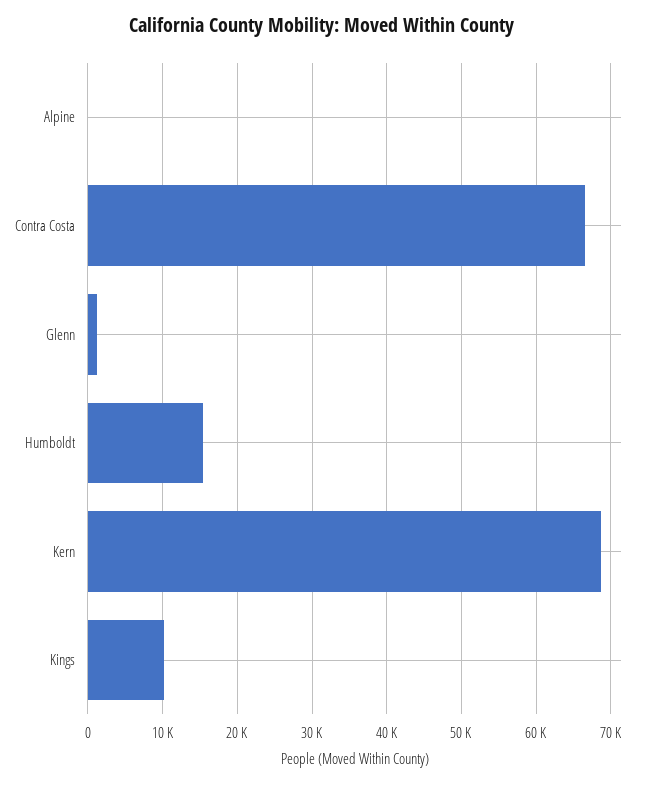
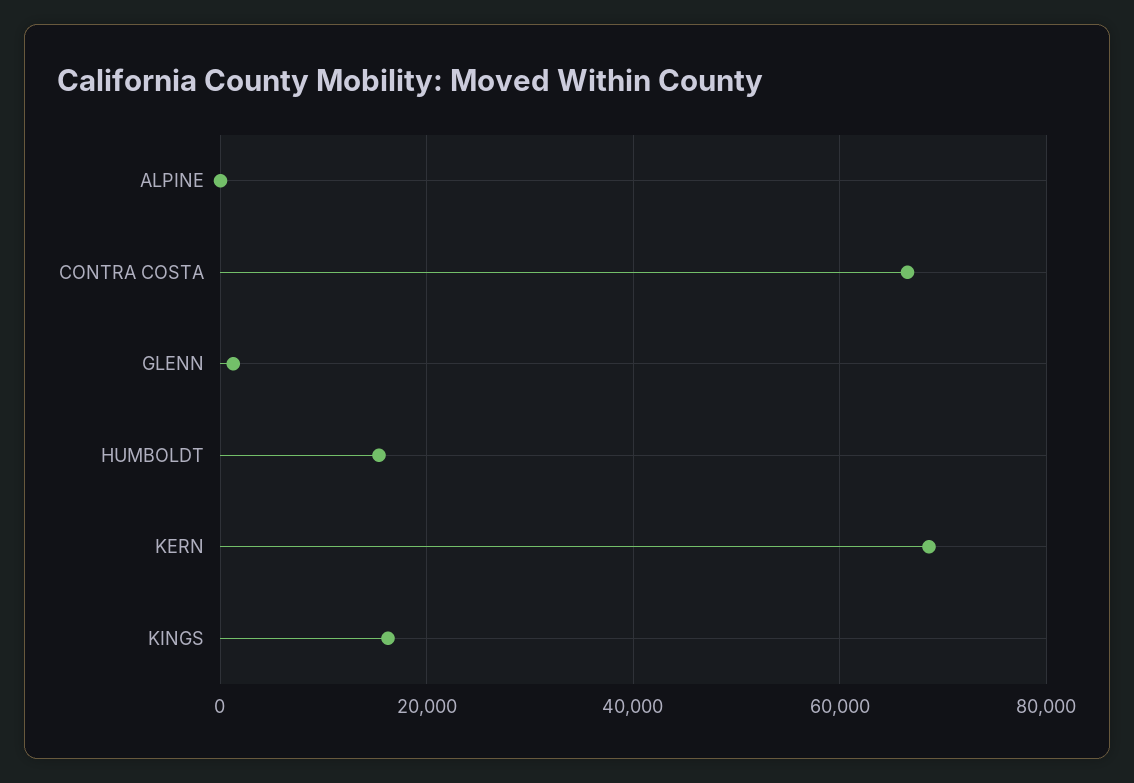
Kings: 10000 -> 16000

